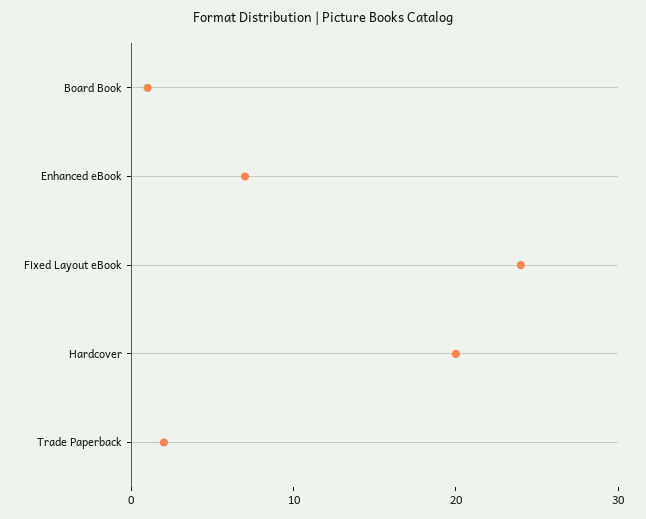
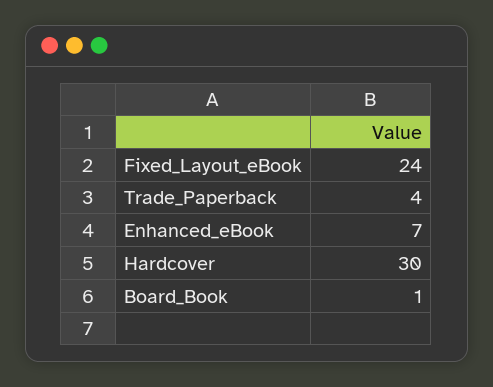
Hardcover: 20 -> 30
Trade Paperback: 2 -> 4

